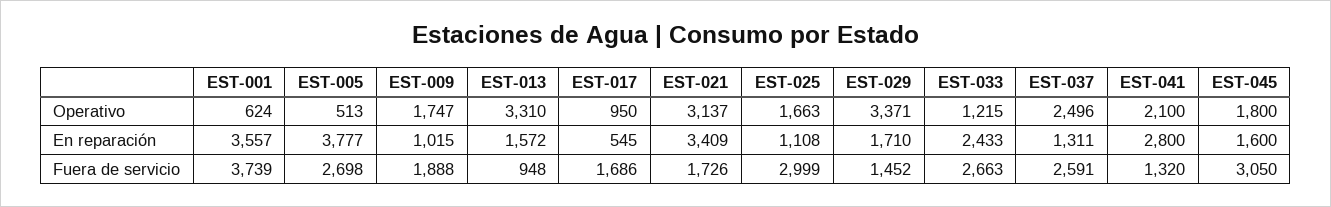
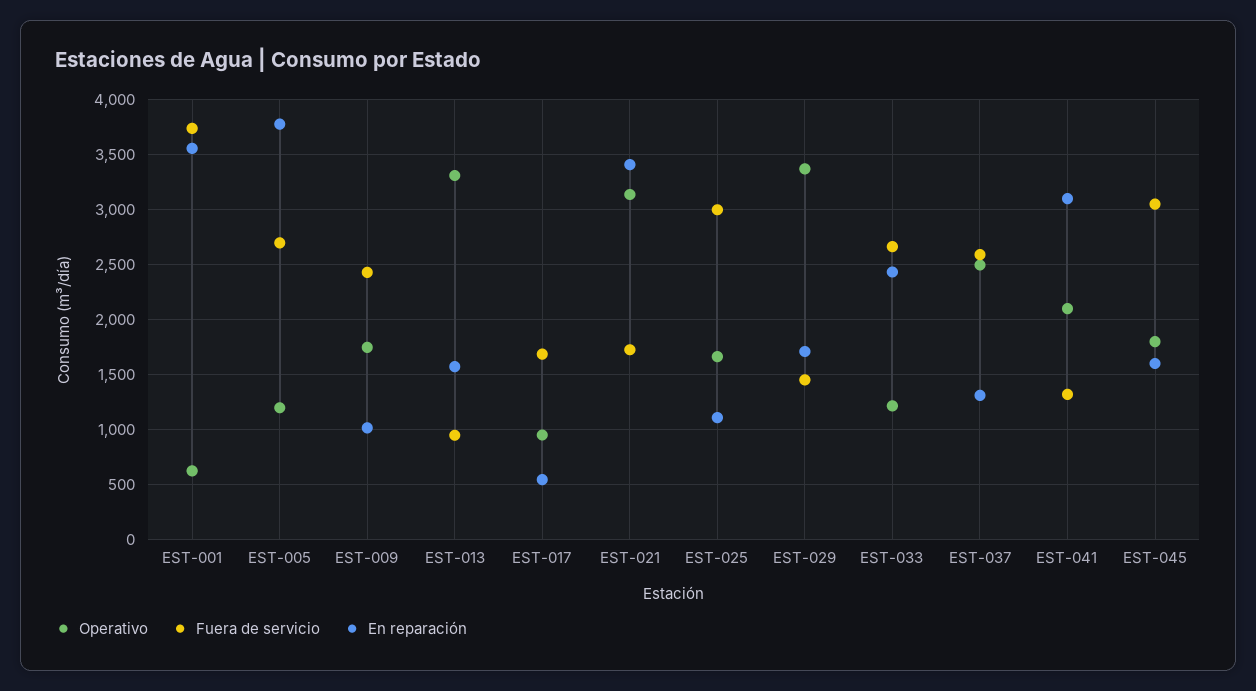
Operativo, EST-005: 513 -> 1200
En reparación, EST-041: 2800 -> 3100
Fuera de servicio, EST-009: 1888 -> 2400

